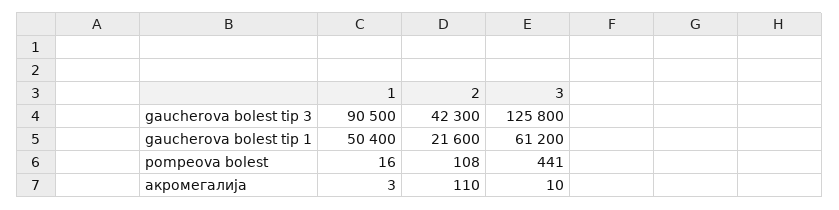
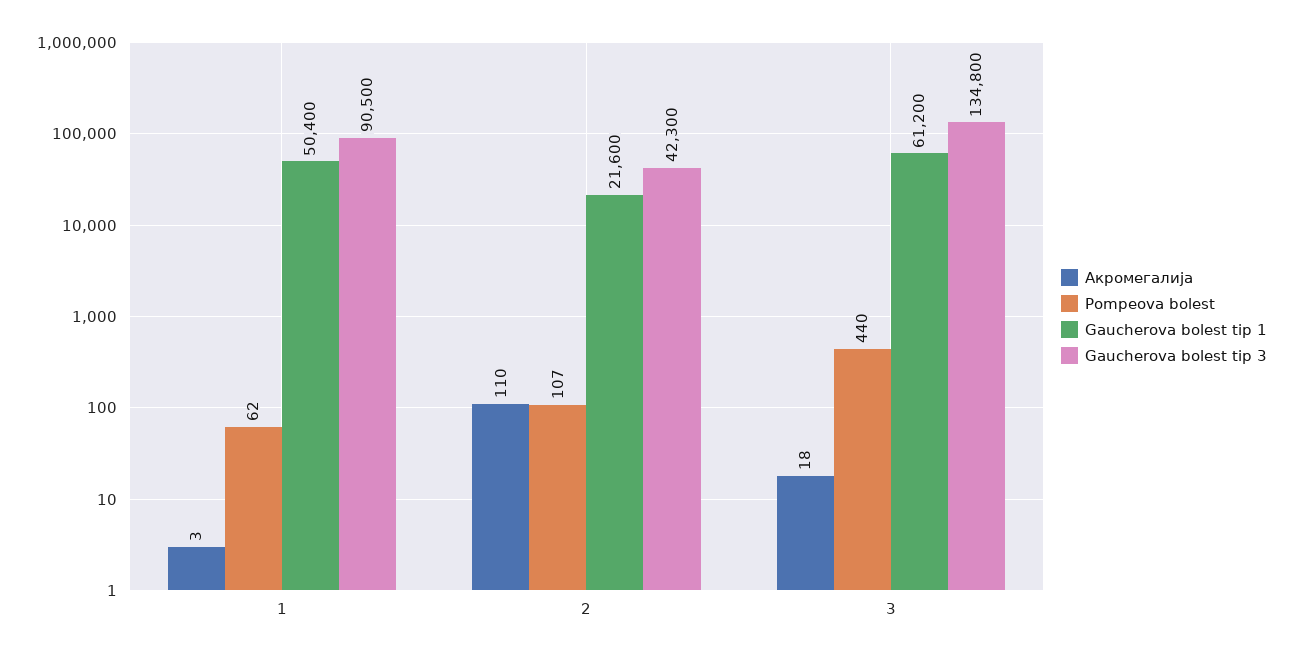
gaucherova bolest tip 3, 3: 125800 -> 134800
pompeova bolest, 1: 16 -> 62
pompeova bolest, 2: 108 -> 107
pompeova bolest, 3: 441 -> 440
aкромегалија, 3: 10 -> 18

